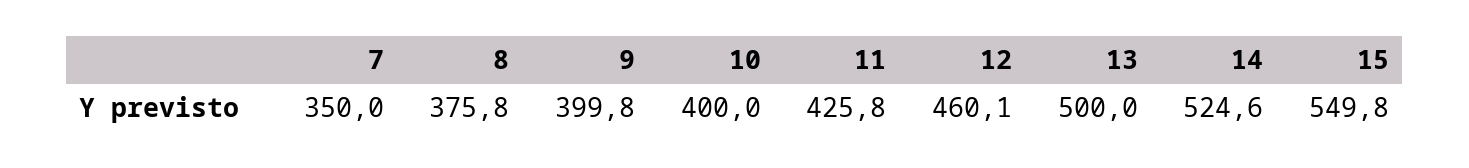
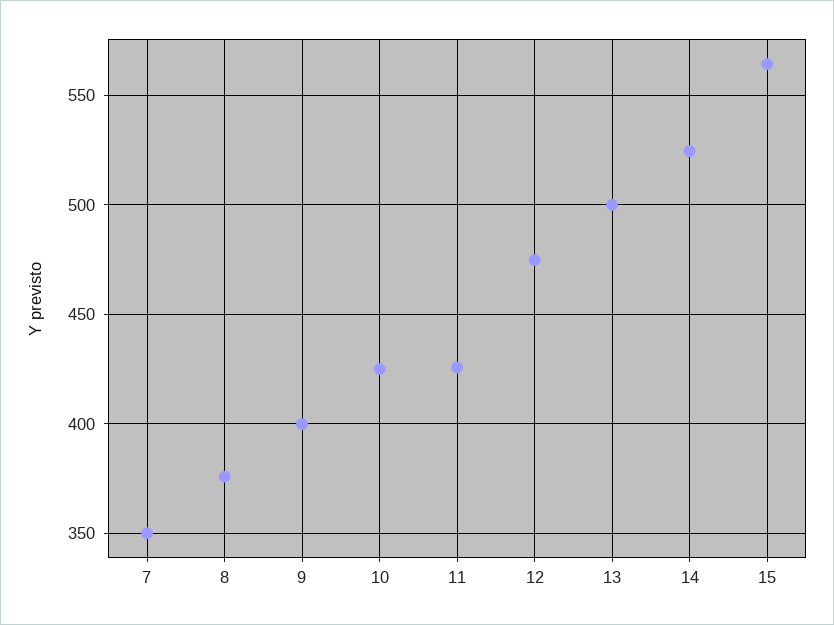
10: 400 -> 425
12: 460.1 -> 475
15: 549.8 -> 565

